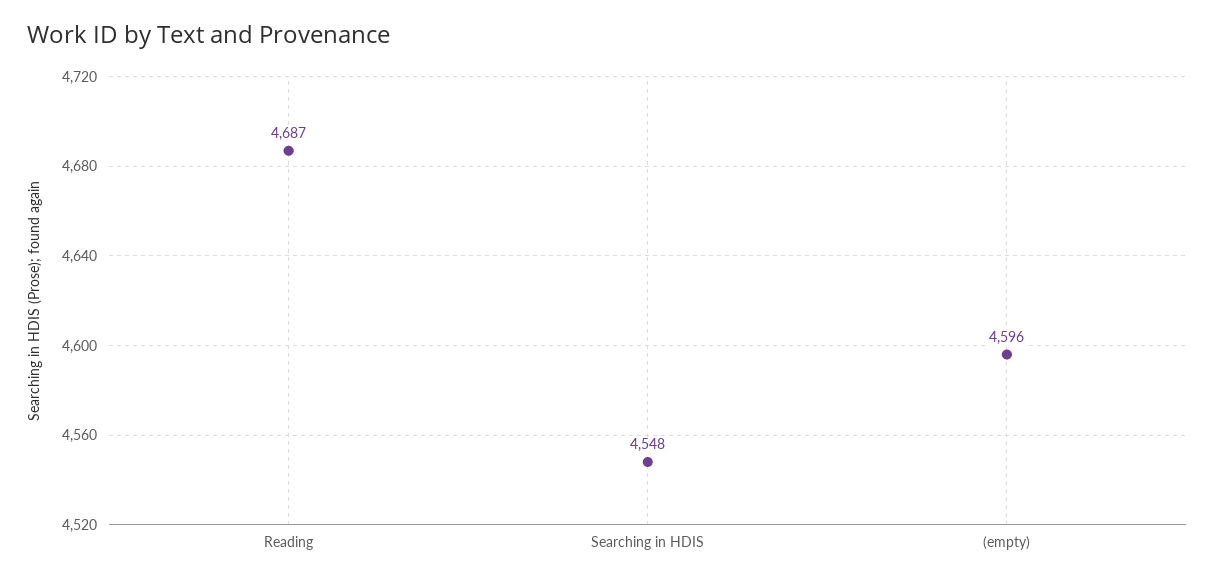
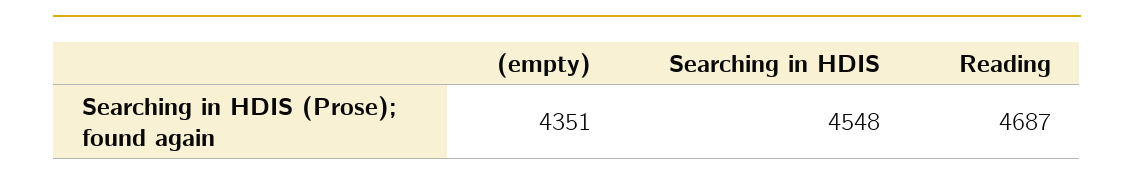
(empty): 4596 -> 4351

